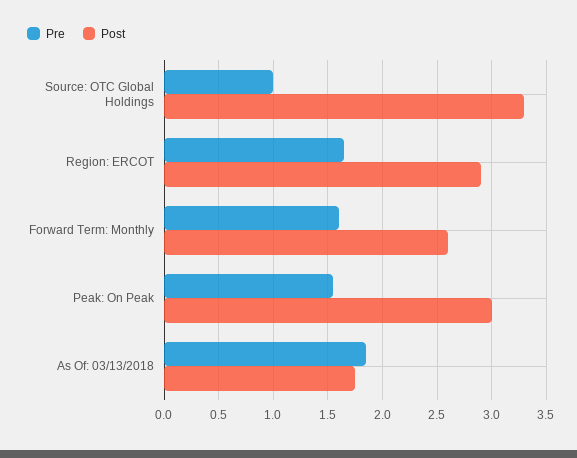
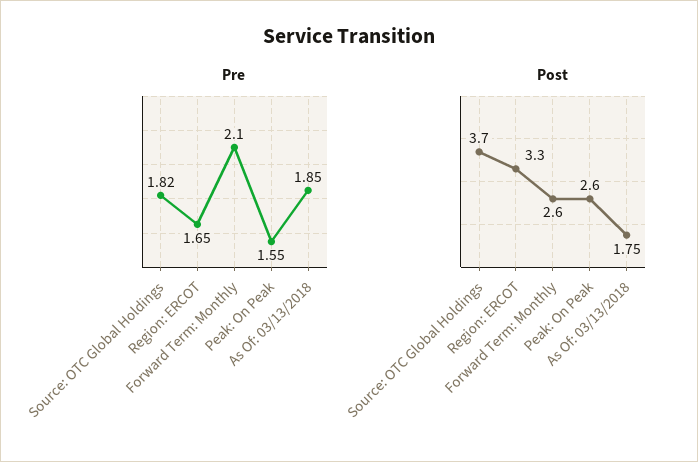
Pre, Source: OTC Global Holdings: 1 -> 1.82
Post, Source: OTC Global Holdings: 3.3 -> 3.7
Post, Region: ERCOT: 2.9 -> 3.3
Pre, Forward Term: Monthly: 1.6 -> 2.1
Post, Peak: On Peak: 3 -> 2.6

